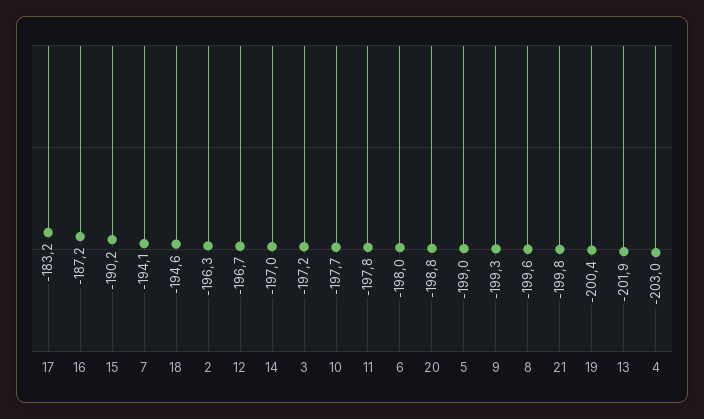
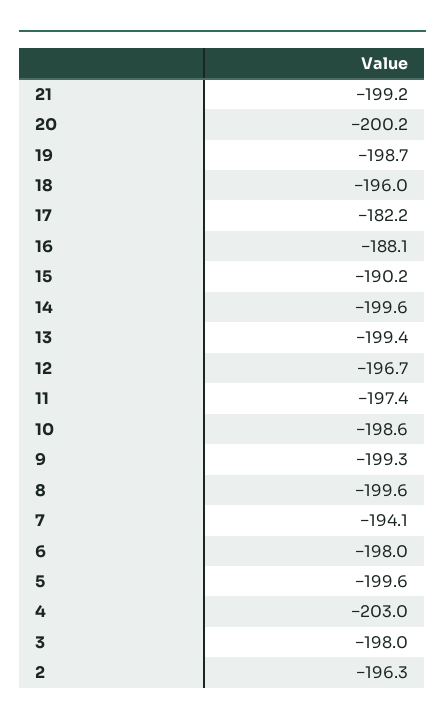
17: -183.2 -> -182.2
16: -187.2 -> -188.1
18: -194.6 -> -196
14: -197 -> -199.6
3: -197.2 -> -198
10: -197.7 -> -198.6
11: -197.8 -> -197.4
20: -198.8 -> -200.2
5: -199 -> -199.6
21: -199.8 -> -199.2
19: -200.4 -> -198.7
13: -201.9 -> -199.4

